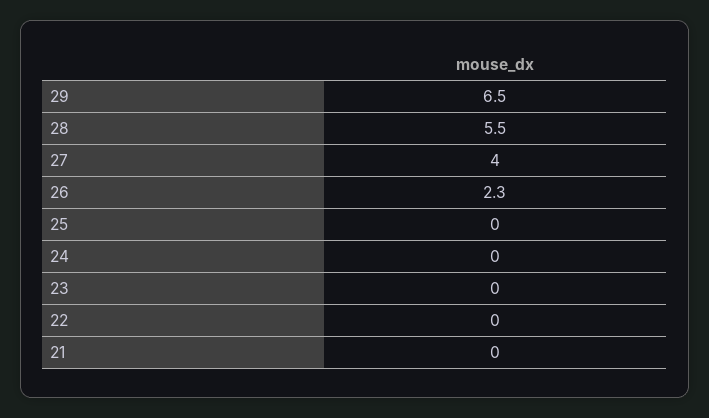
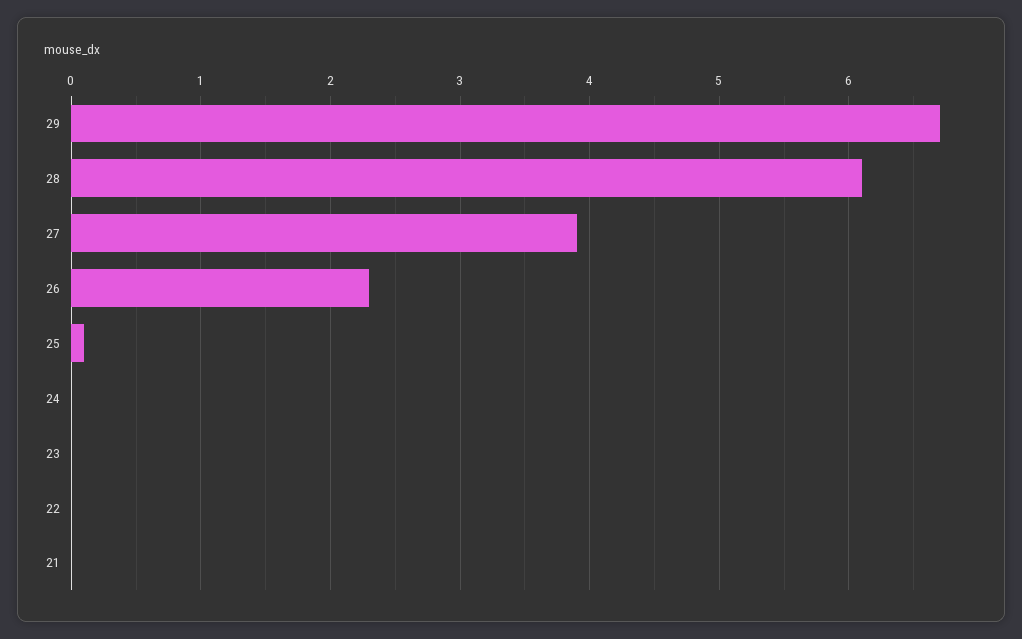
29: 6.5 -> 6.7
28: 5.5 -> 6.1
27: 4 -> 3.9
25: 0 -> 0.1

